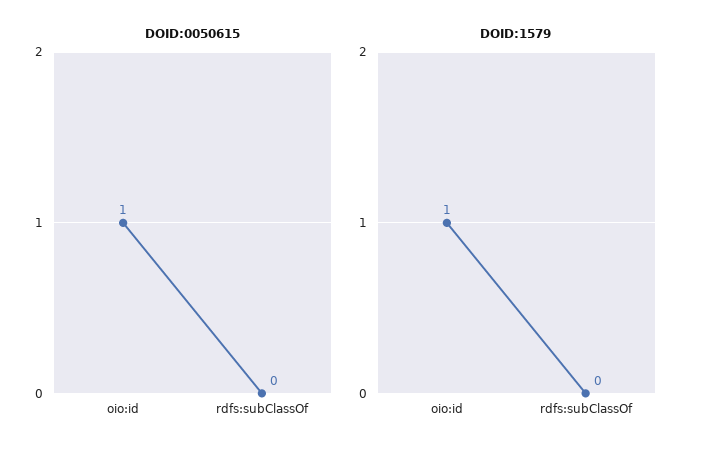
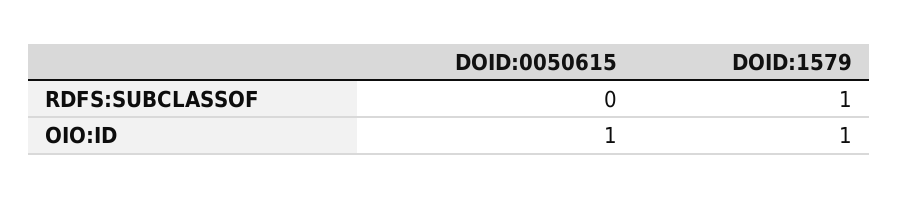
DOID:1579, rdfs:subClassOf: 0 -> 1

